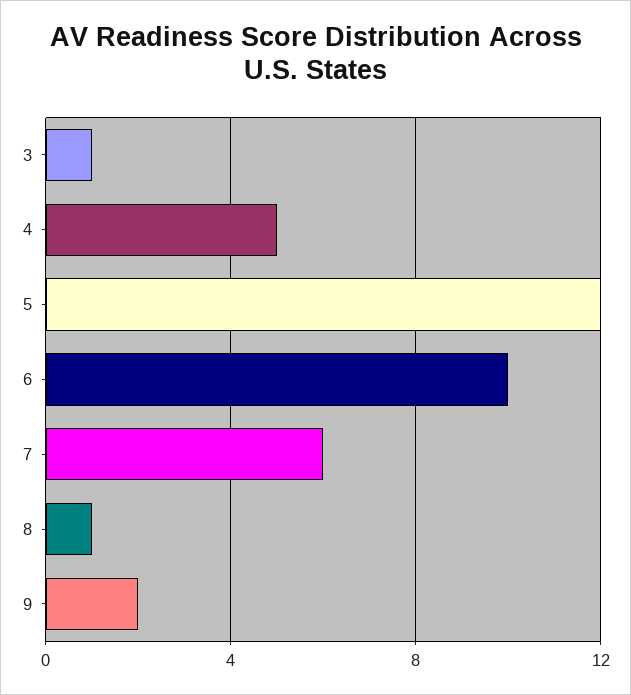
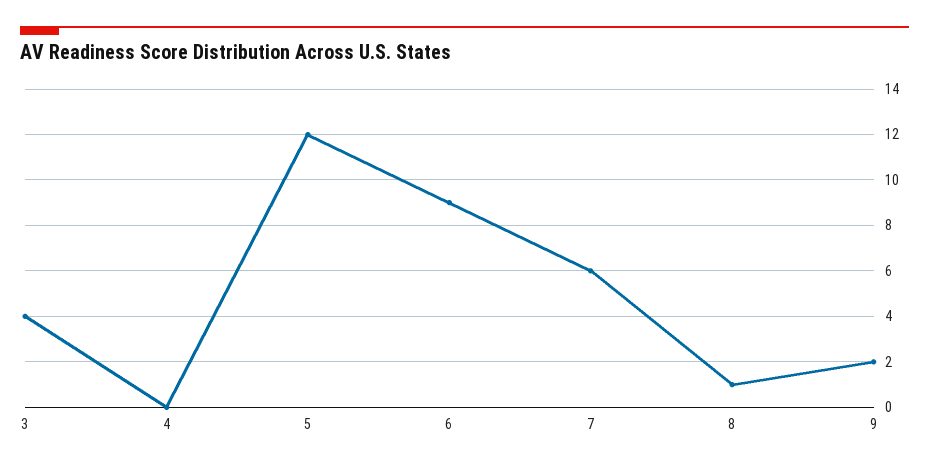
3: 1 -> 4
4: 5 -> 0
6: 10 -> 9

